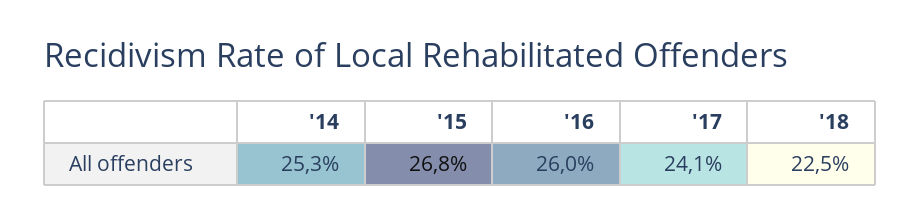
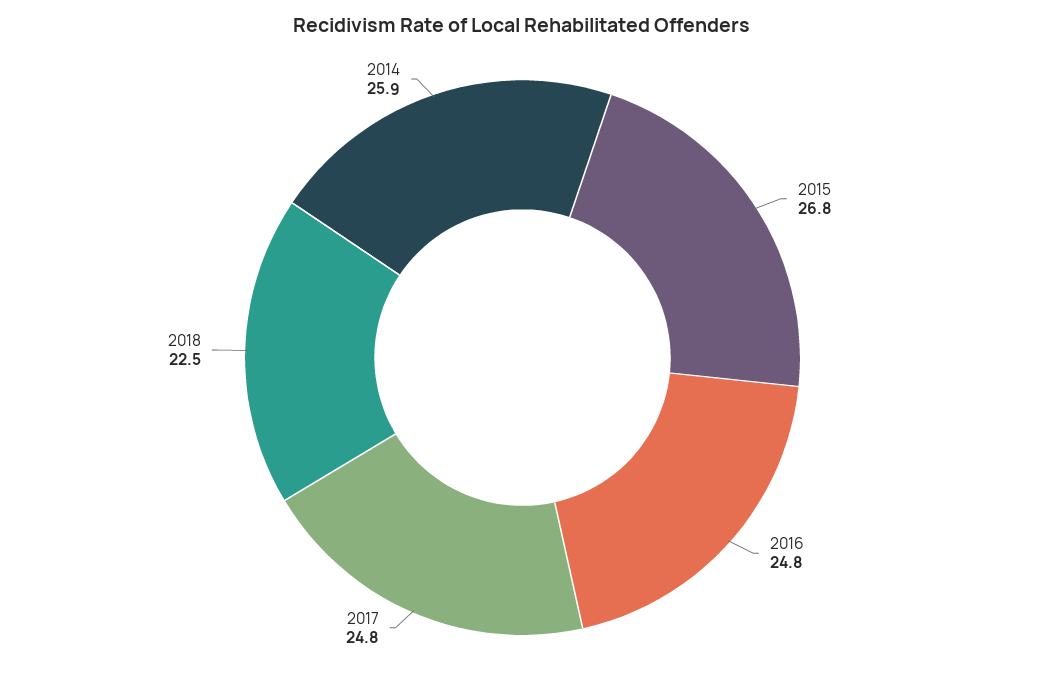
'14: 25.3 -> 25.9
'16: 26 -> 24.8
'17: 24.1 -> 24.8

